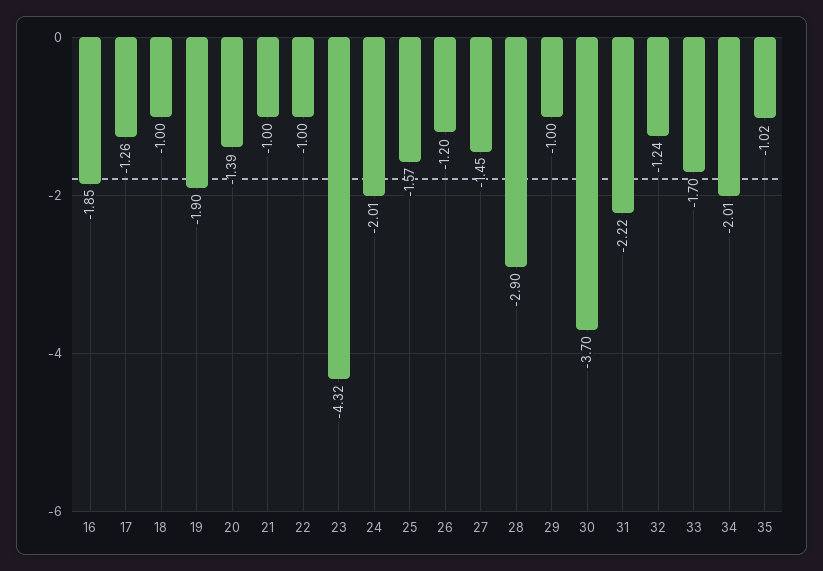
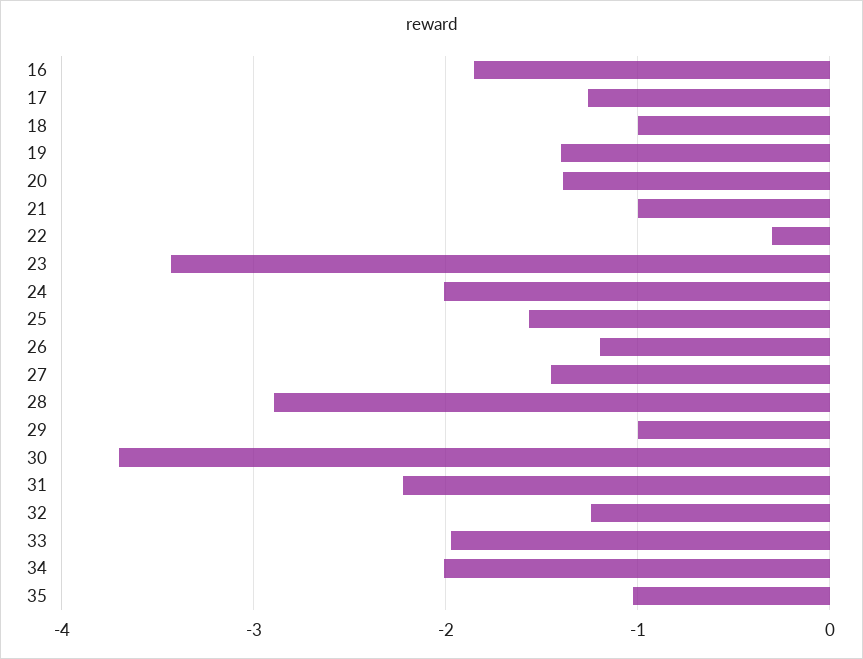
19: -1.9 -> -1.4
22: -1 -> -0.3
23: -4.32 -> -3.4
33: -1.7 -> -2

